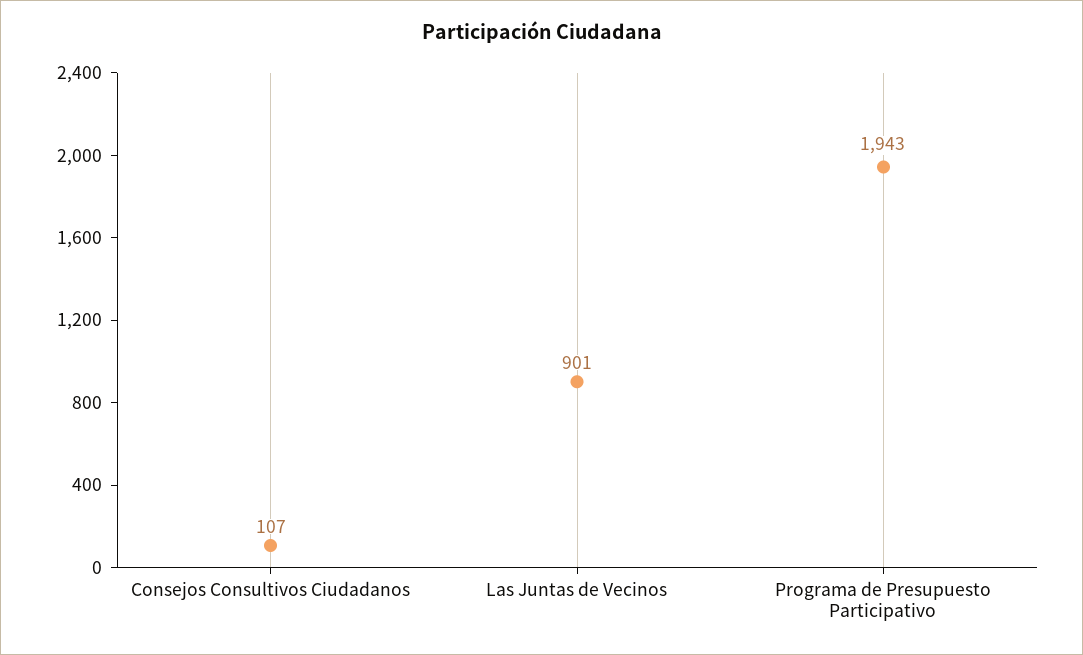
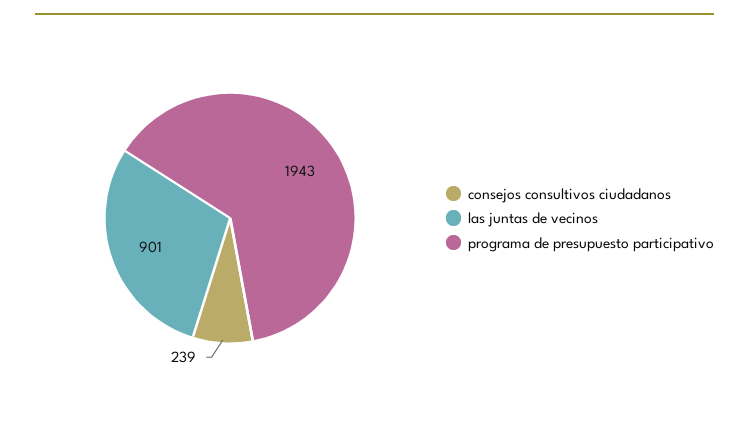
Consejos Consultivos Ciudadanos: 107 -> 239

